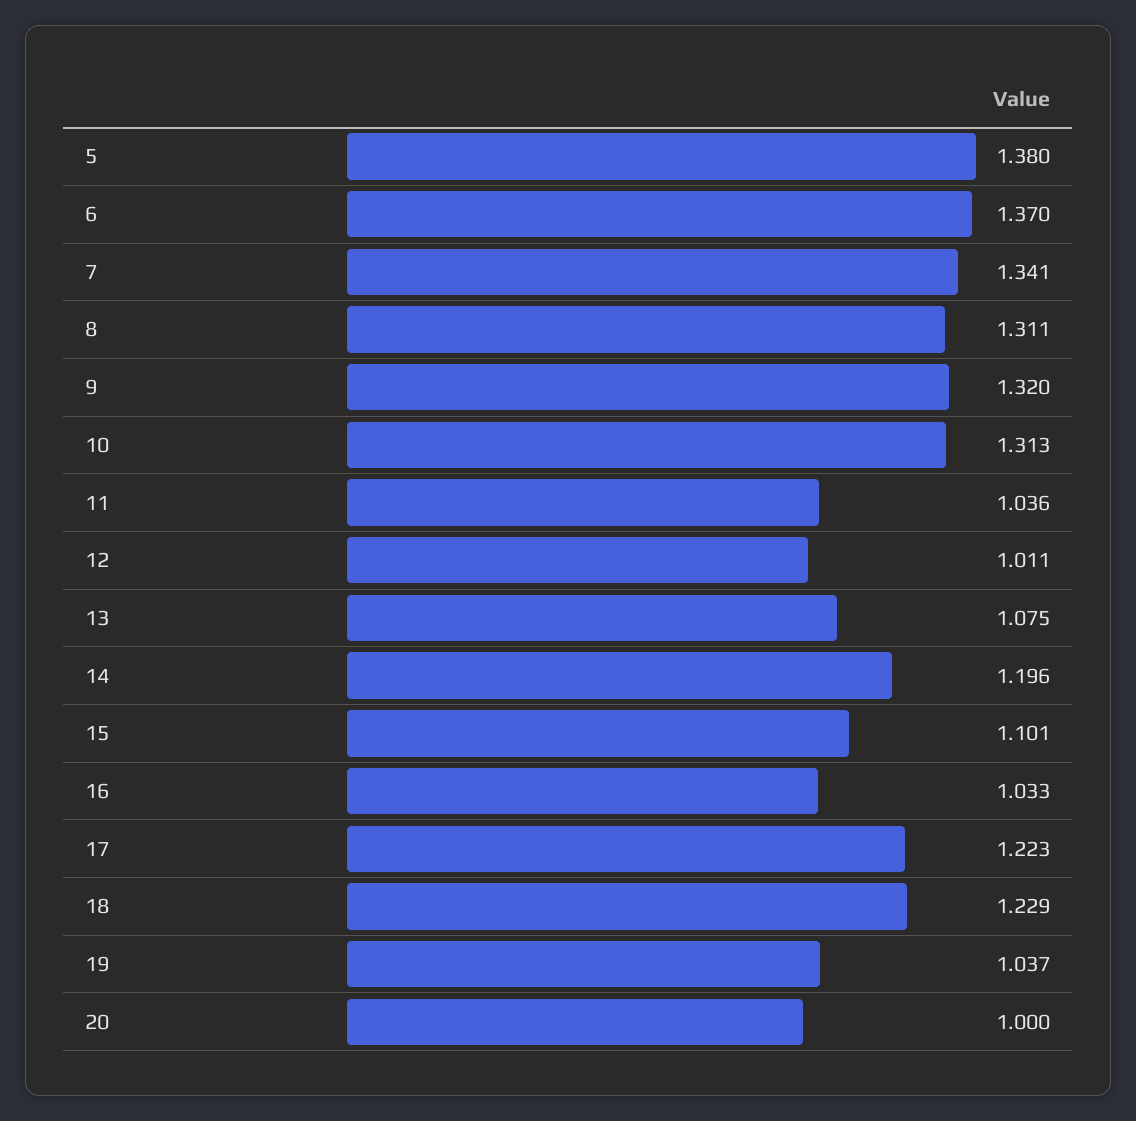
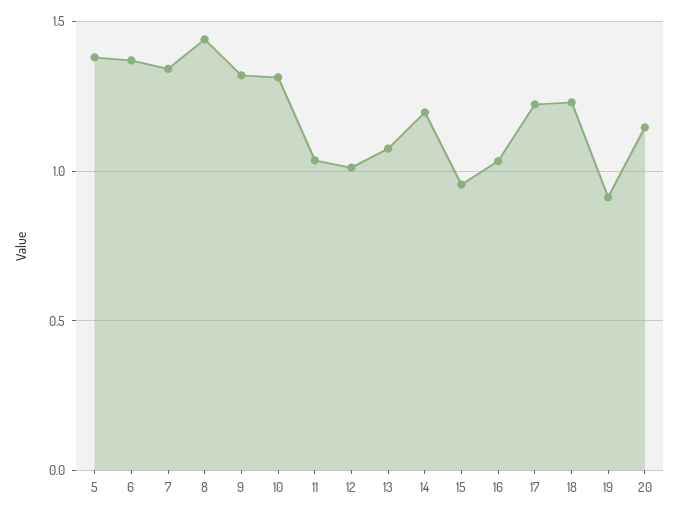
8: 1.311 -> 1.45
15: 1.101 -> 0.95
19: 1.037 -> 0.9
20: 1 -> 1.15

